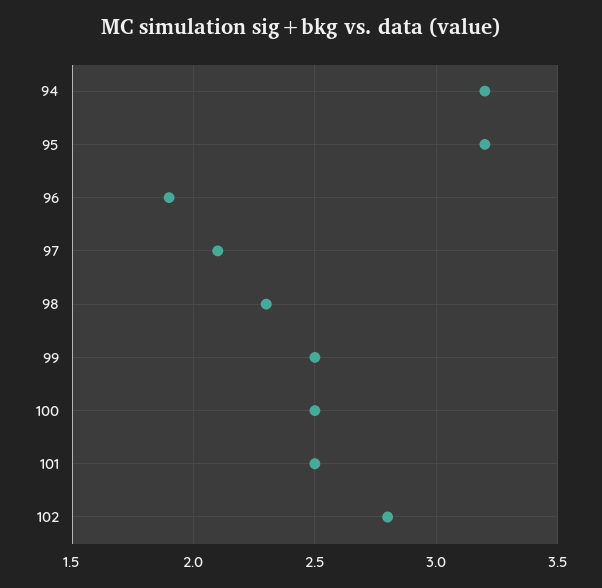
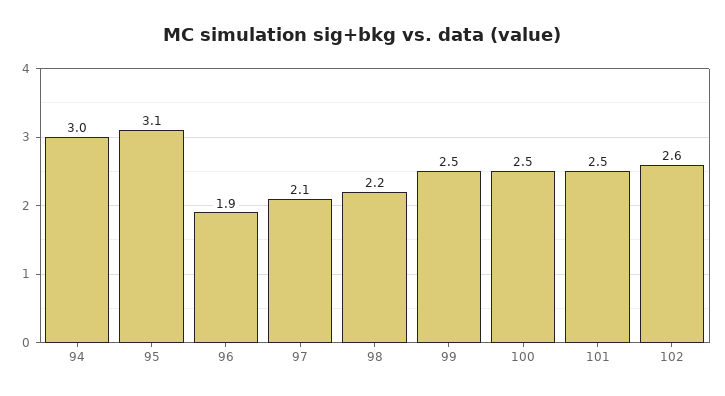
94: 3.2 -> 3
95: 3.2 -> 3.1
98: 2.3 -> 2.2
102: 2.8 -> 2.6

